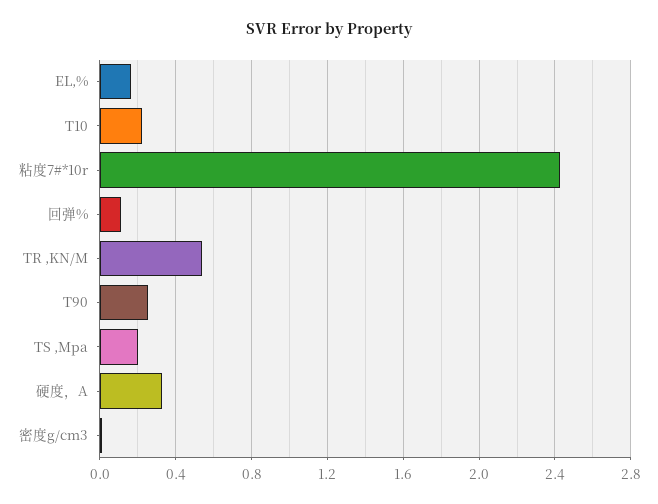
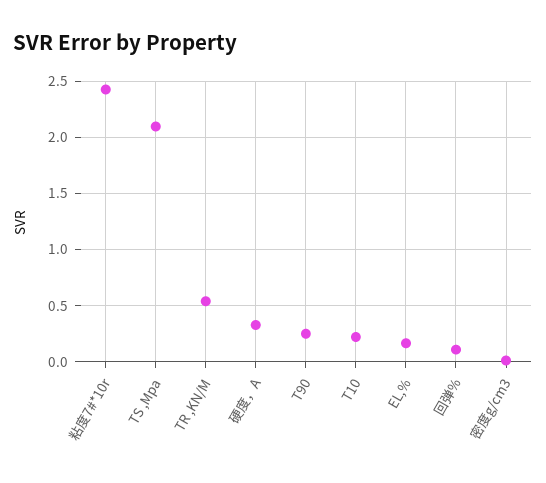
TS ,Mpa: 0.2 -> 2.1

